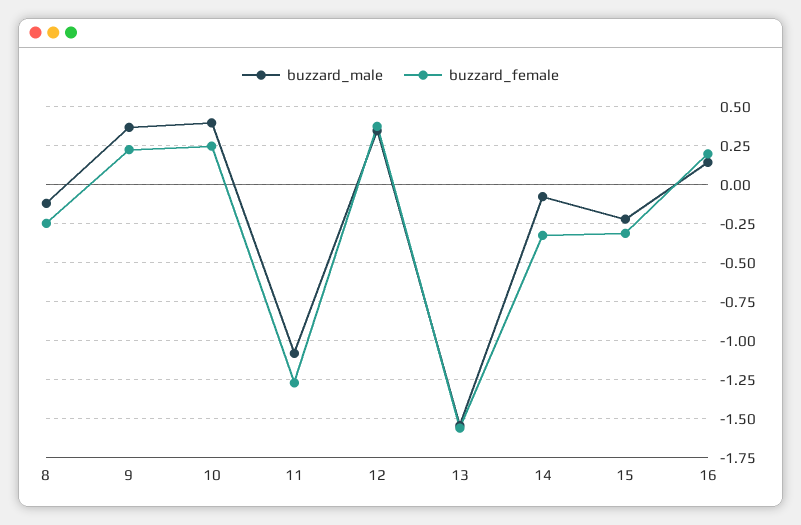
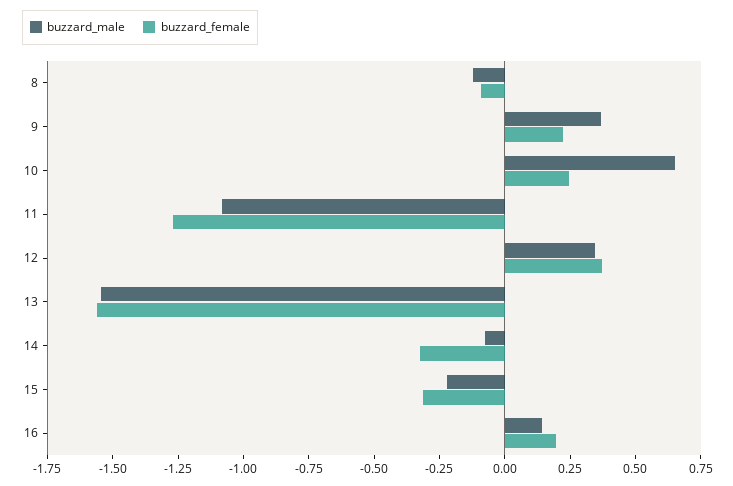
buzzard_female, 8: -0.25 -> -0.1
buzzard_male, 10: 0.4 -> 0.65

